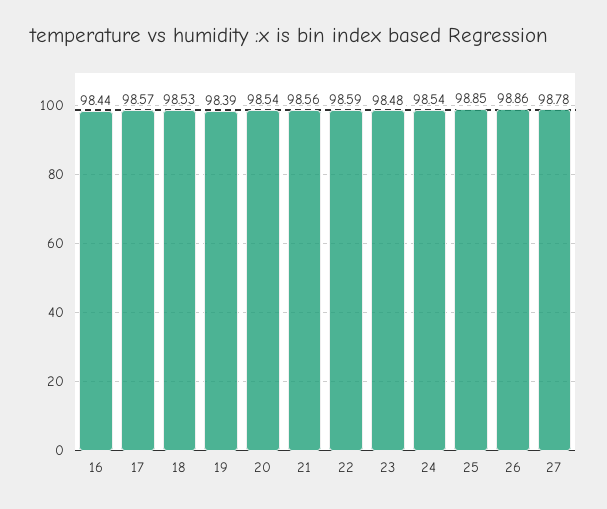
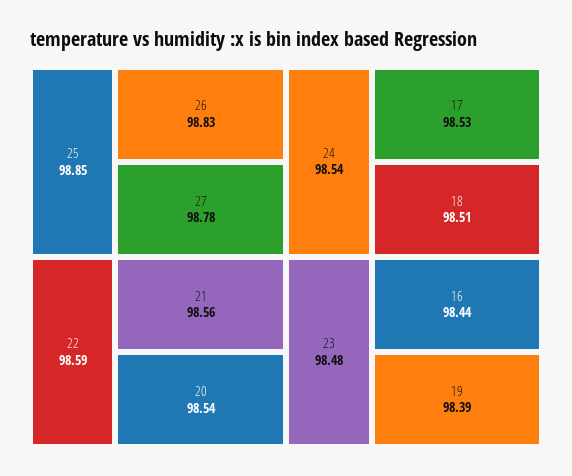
17: 98.57 -> 98.53
18: 98.53 -> 98.51
26: 98.86 -> 98.83

